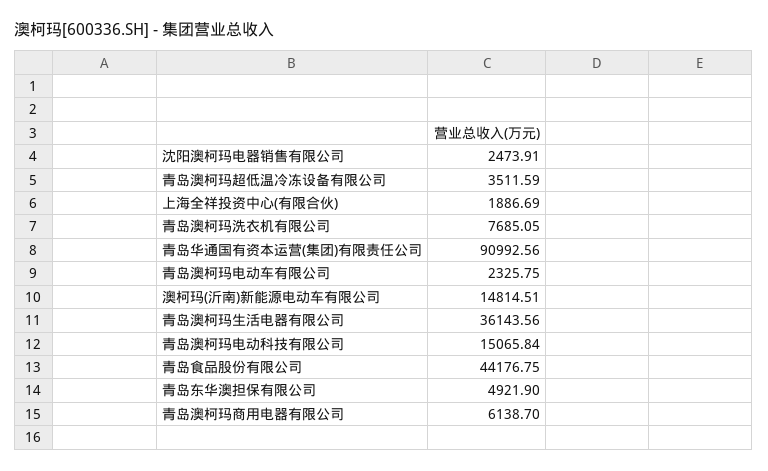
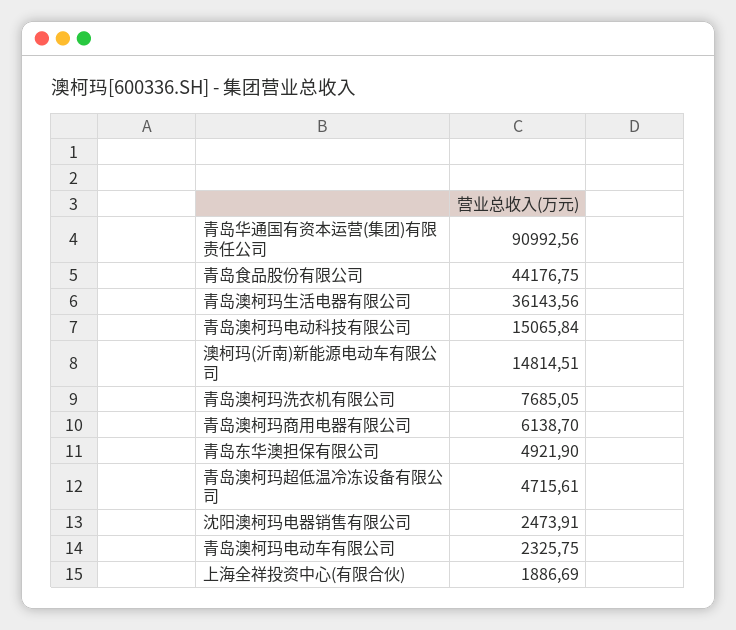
青岛澳柯玛超低温冷冻设备有限公司: 3511.59 -> 4715.61

